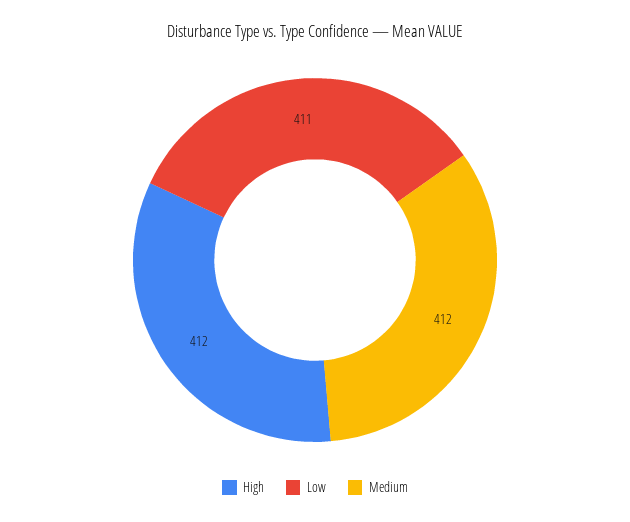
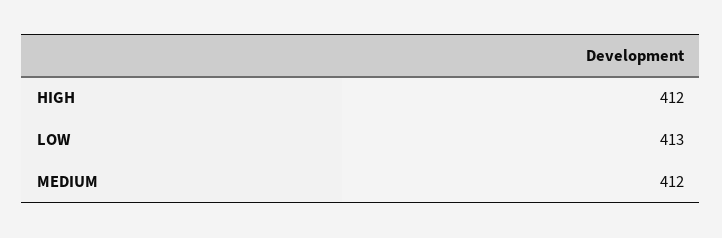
Low: 411 -> 413

